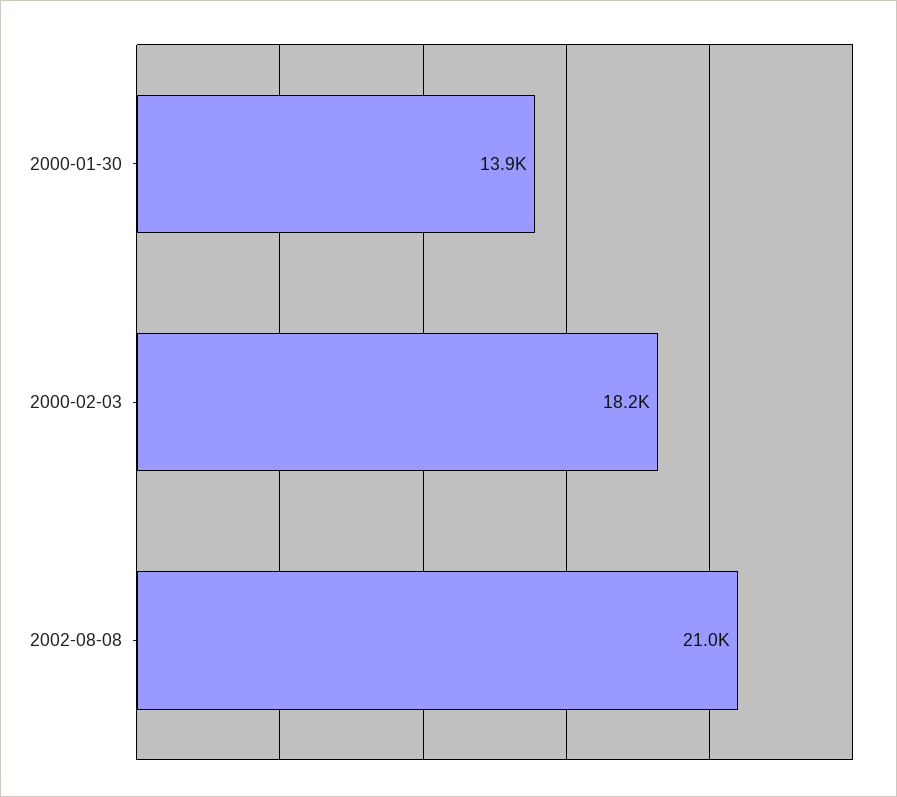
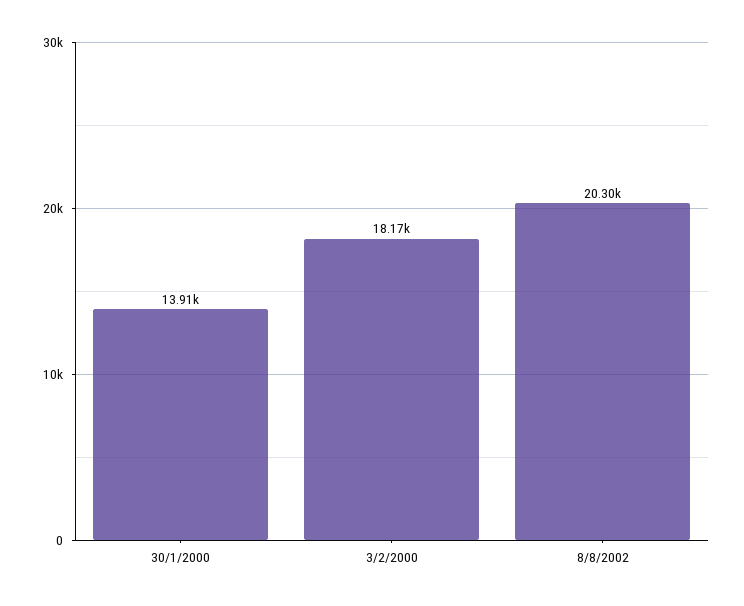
2002-08-08: 21000 -> 20300

